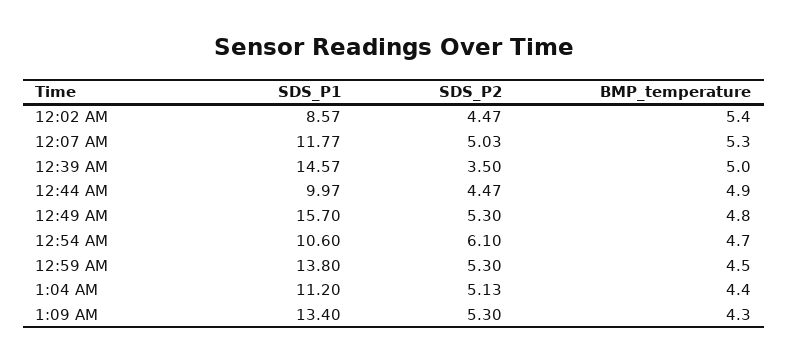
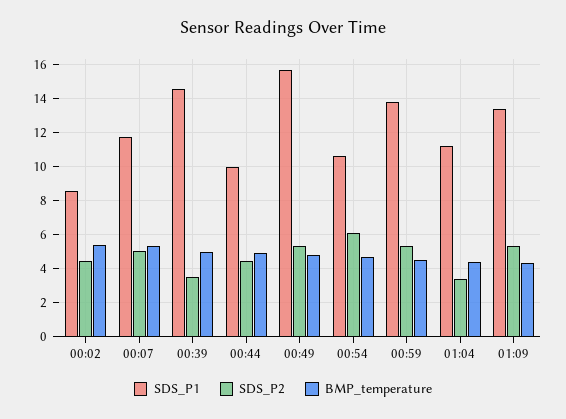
SDS_P2, 1:04 AM: 5.13 -> 3.5

